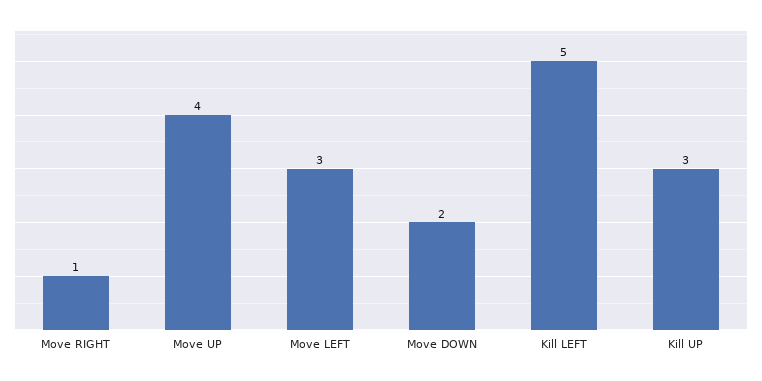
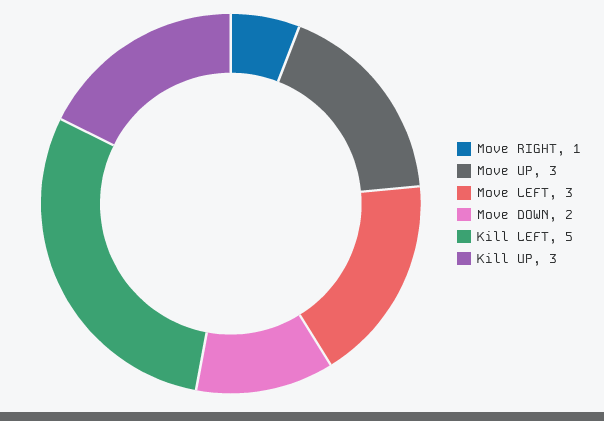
Move UP: 4 -> 3

